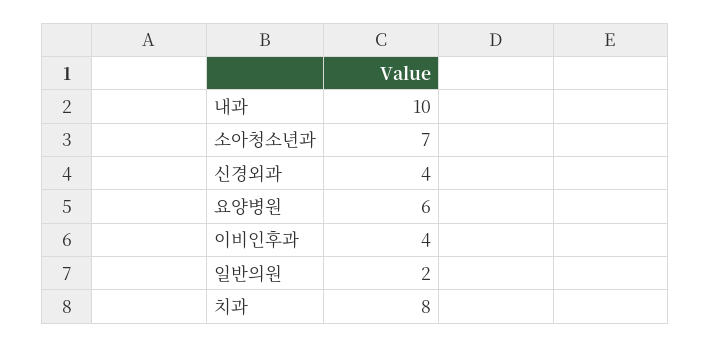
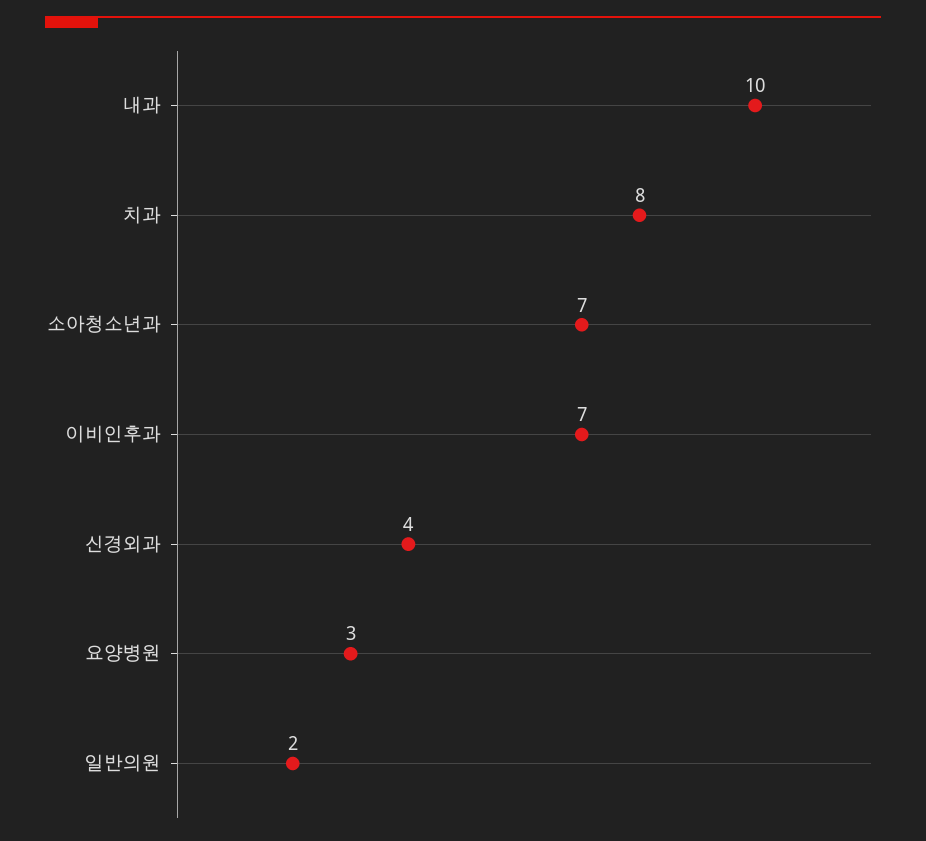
요양병원: 6 -> 3
이비인후과: 4 -> 7

